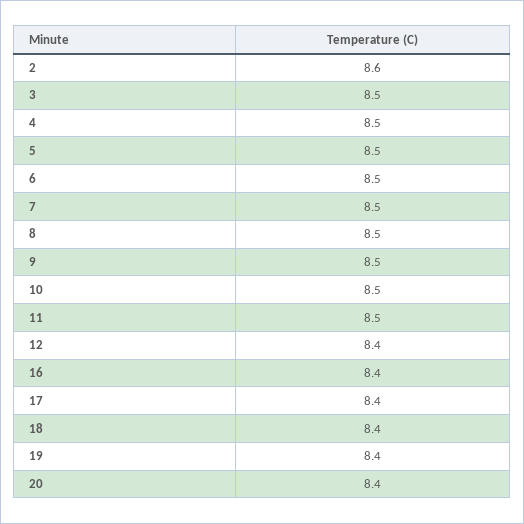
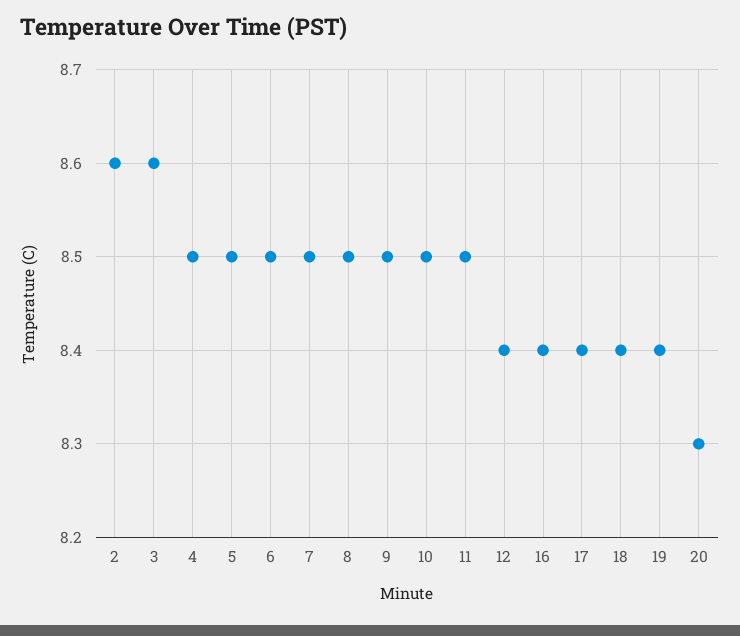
3: 8.5 -> 8.6
20: 8.4 -> 8.3

